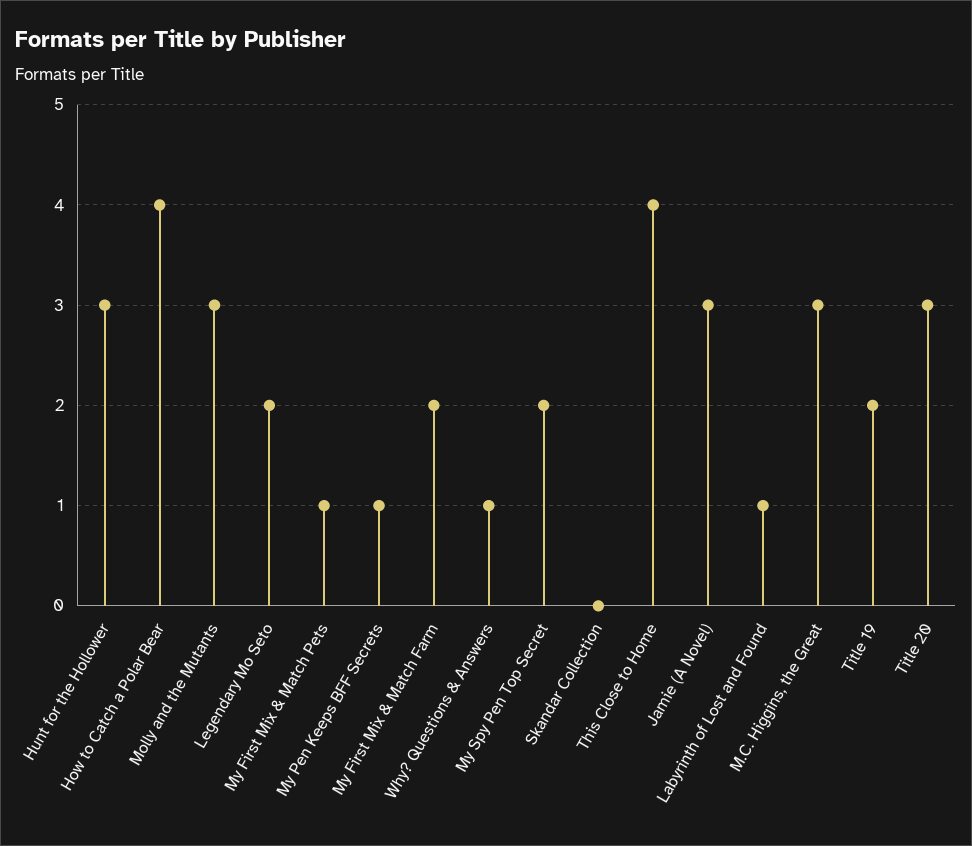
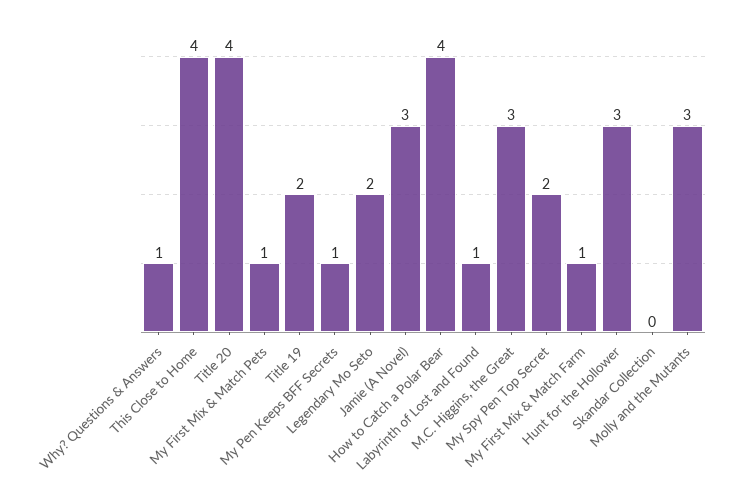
My First Mix & Match Farm: 2 -> 1
Title 20: 3 -> 4

